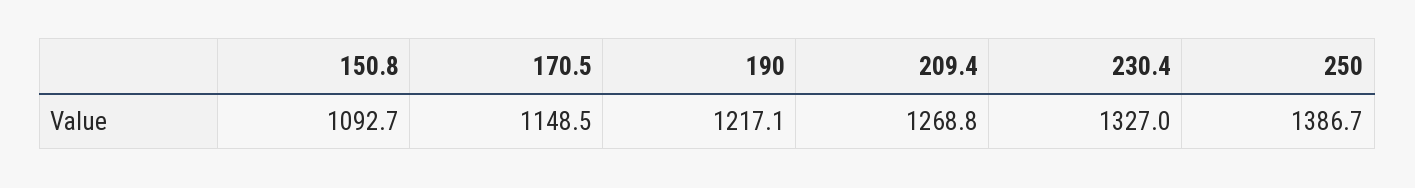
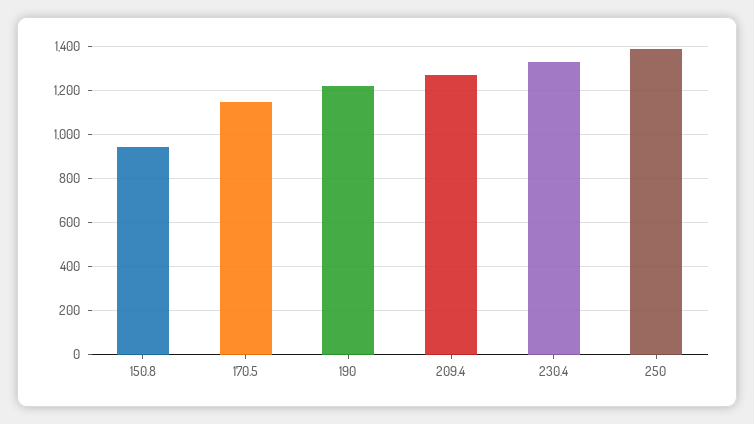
150.8: 1092.7 -> 950

